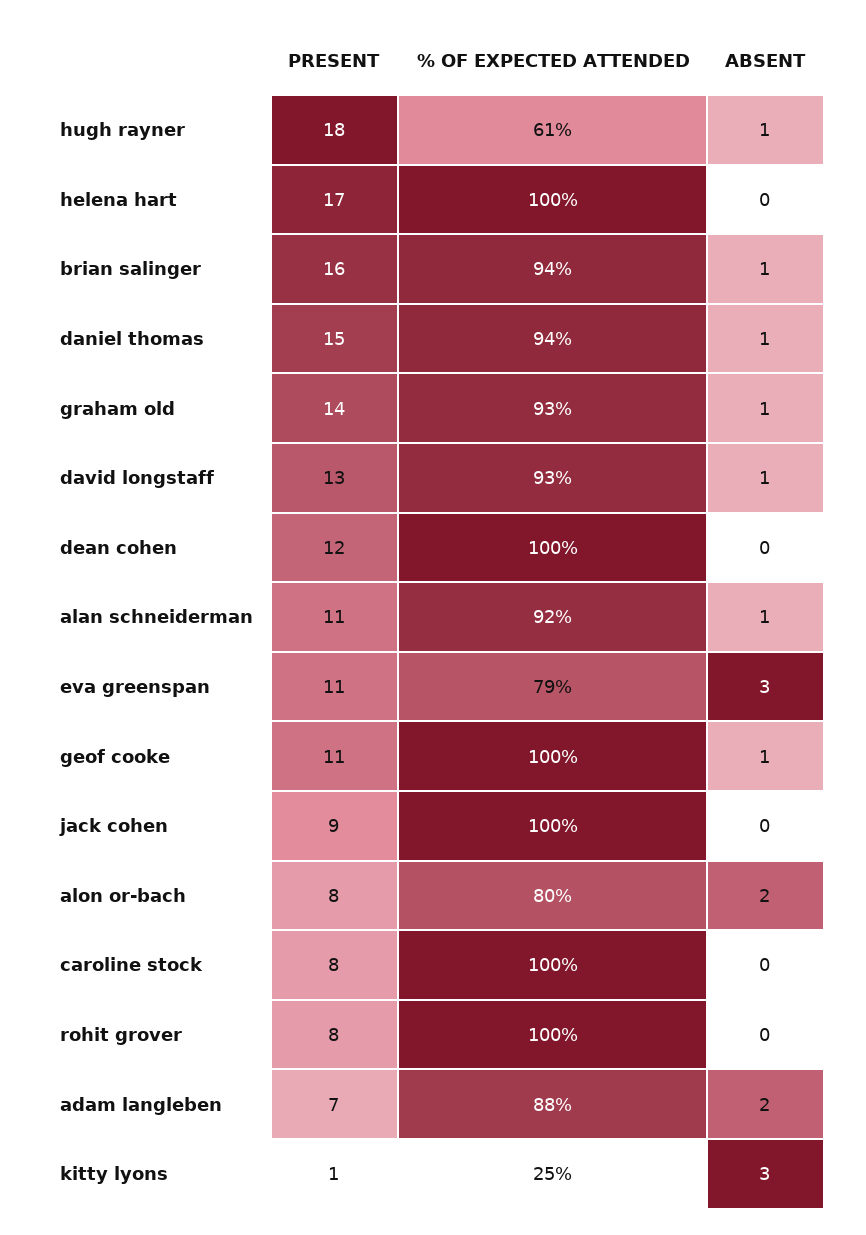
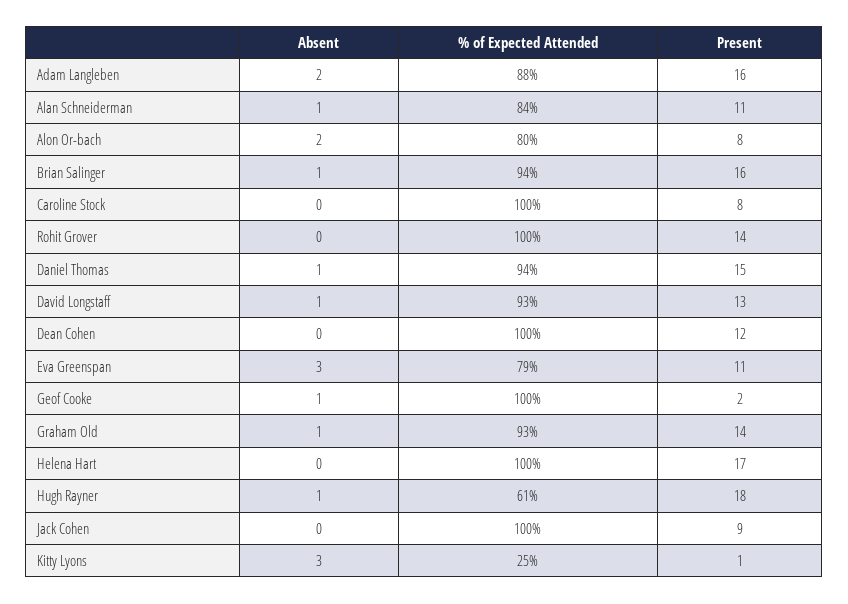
% OF EXPECTED ATTENDED, alan schneiderman: 92 -> 84
PRESENT, geof cooke: 11 -> 2
PRESENT, rohit grover: 8 -> 14
PRESENT, adam langleben: 7 -> 16

